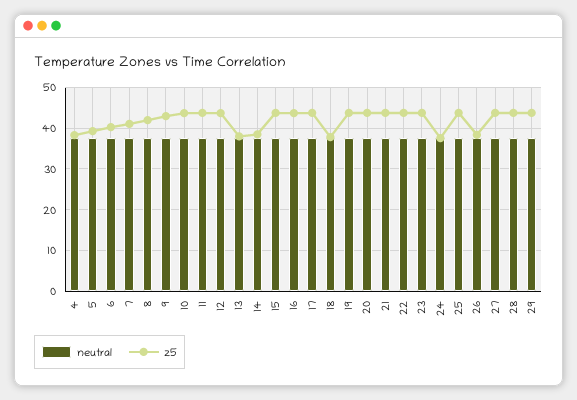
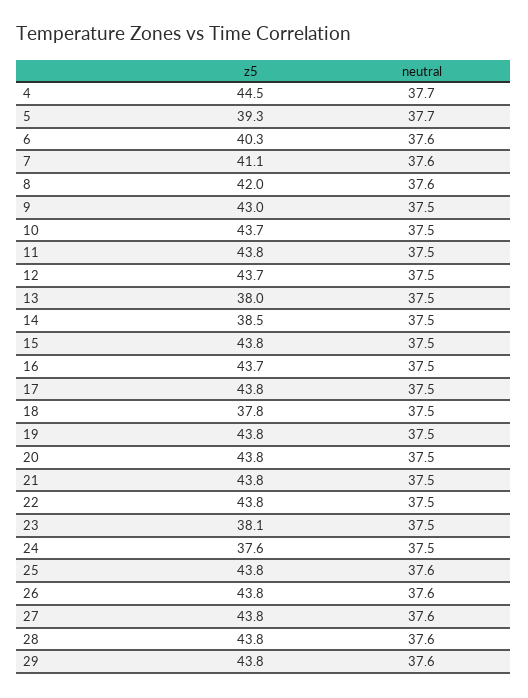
z5, 4: 38 -> 44.5
z5, 23: 44 -> 38.1
z5, 26: 38 -> 43.8

